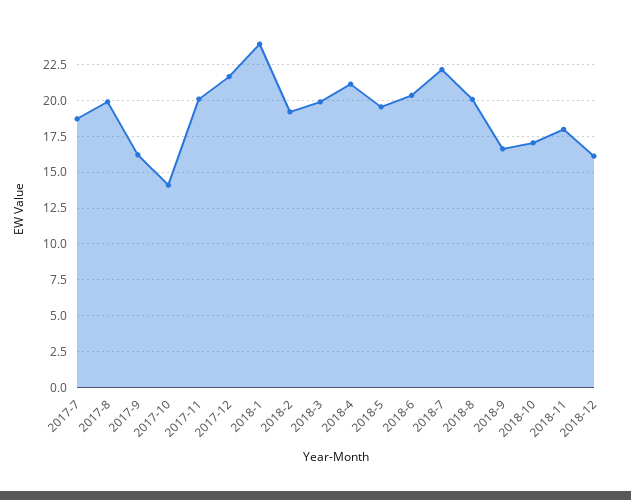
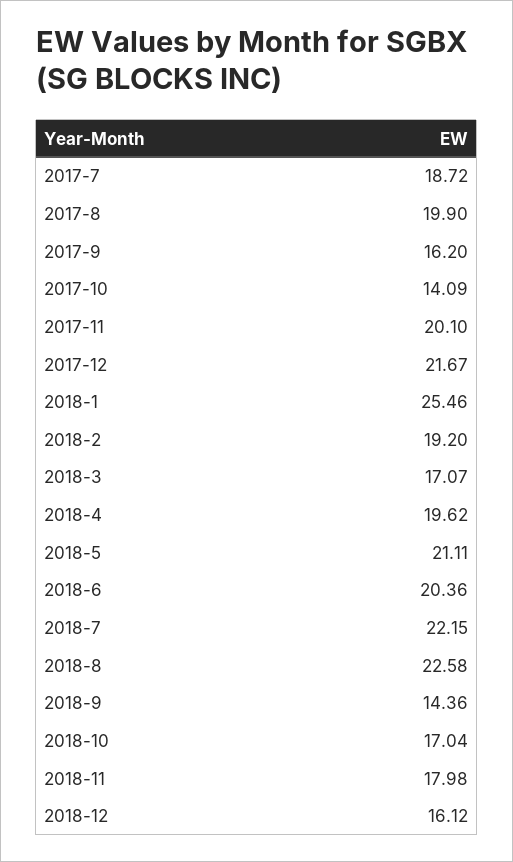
2018-1: 24 -> 25.46
2018-3: 20 -> 17.07
2018-4: 21 -> 19.62
2018-5: 19.5 -> 21.11
2018-8: 20 -> 22.58
2018-9: 16.5 -> 14.36

